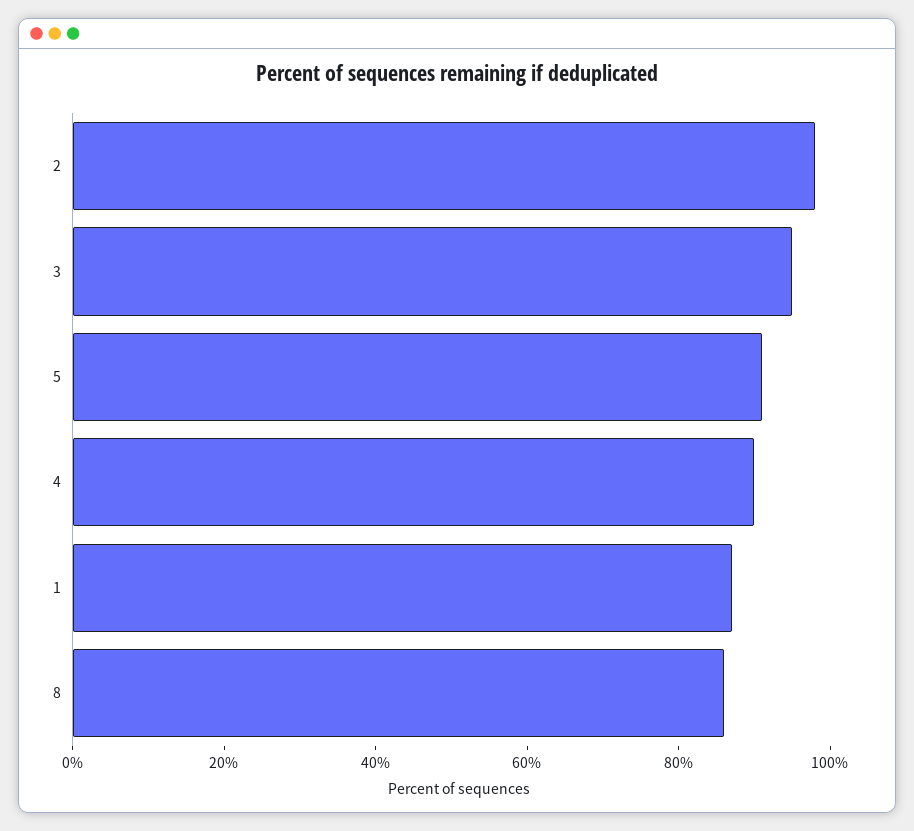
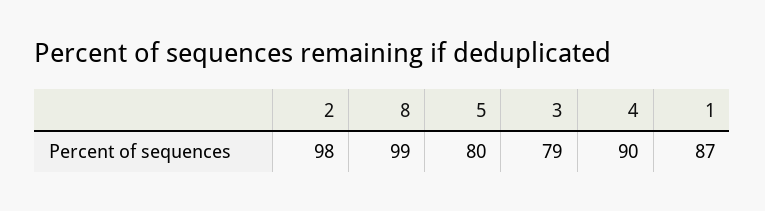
3: 95 -> 79
5: 90 -> 80
8: 85 -> 99

